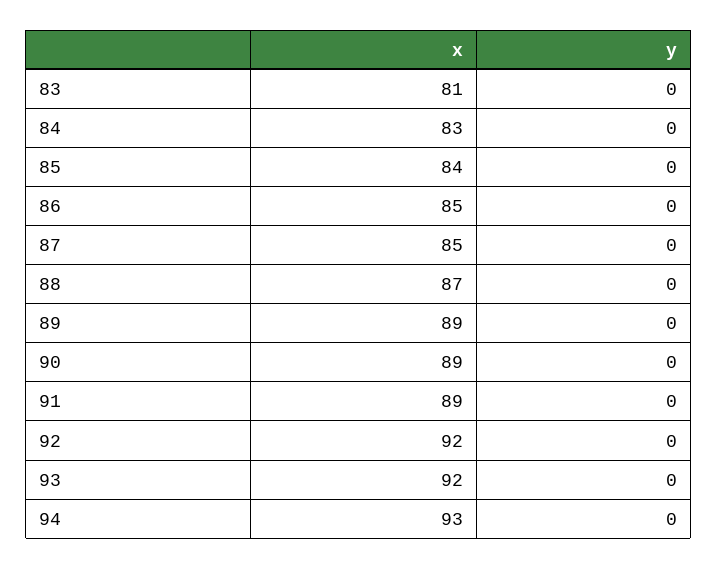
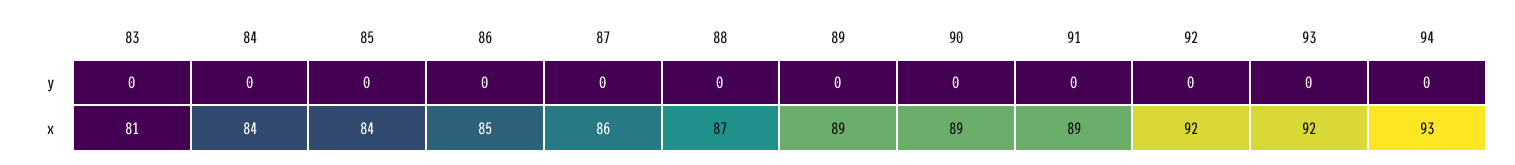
x, 84: 83 -> 84
x, 87: 85 -> 86

